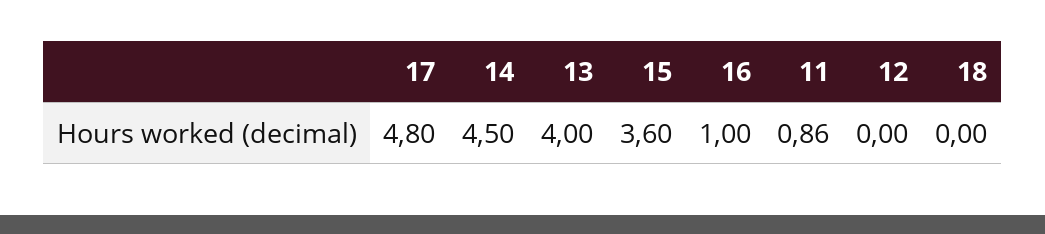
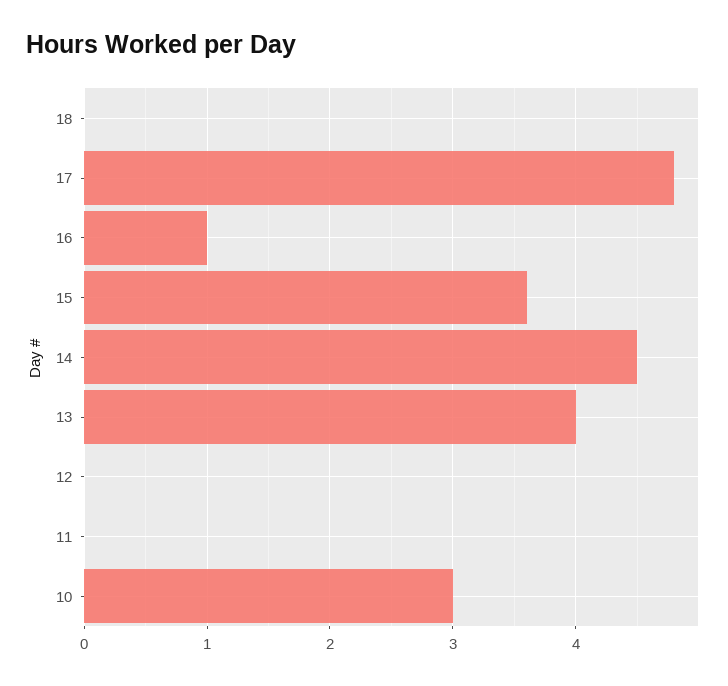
11: 0.86 -> 0
10: none -> 3

